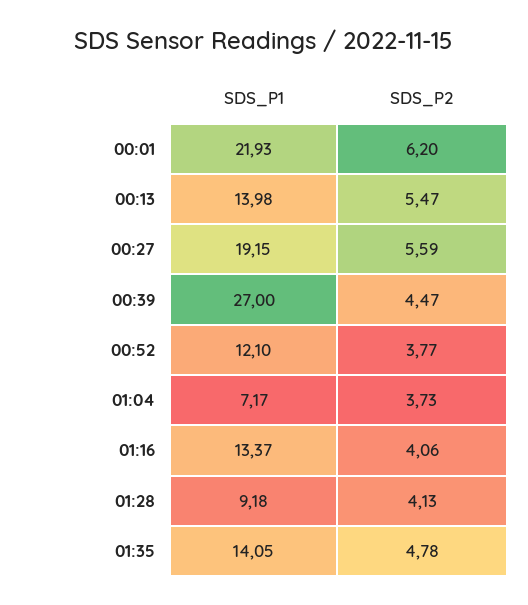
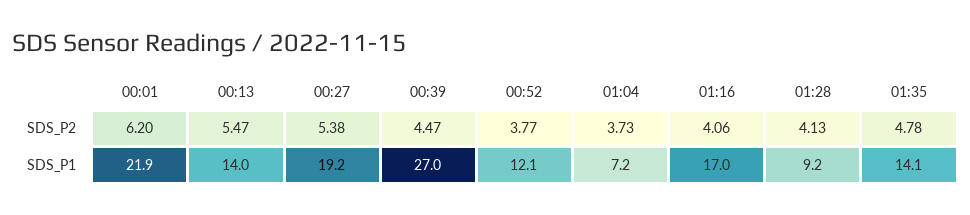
SDS_P2, 00:27: 5.59 -> 5.38
SDS_P1, 01:16: 13.37 -> 17

